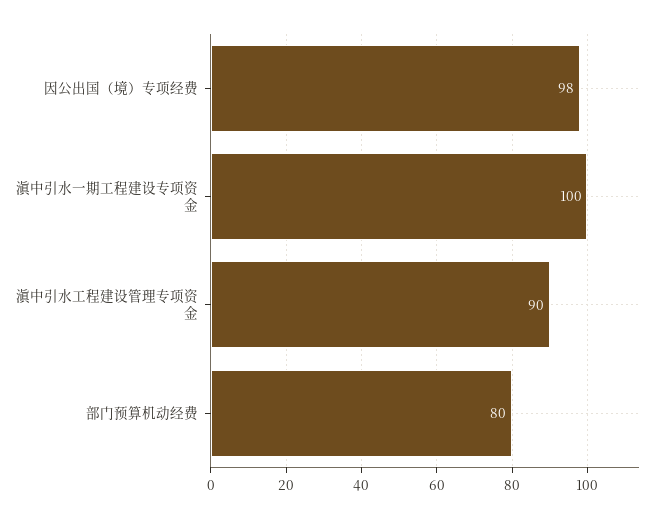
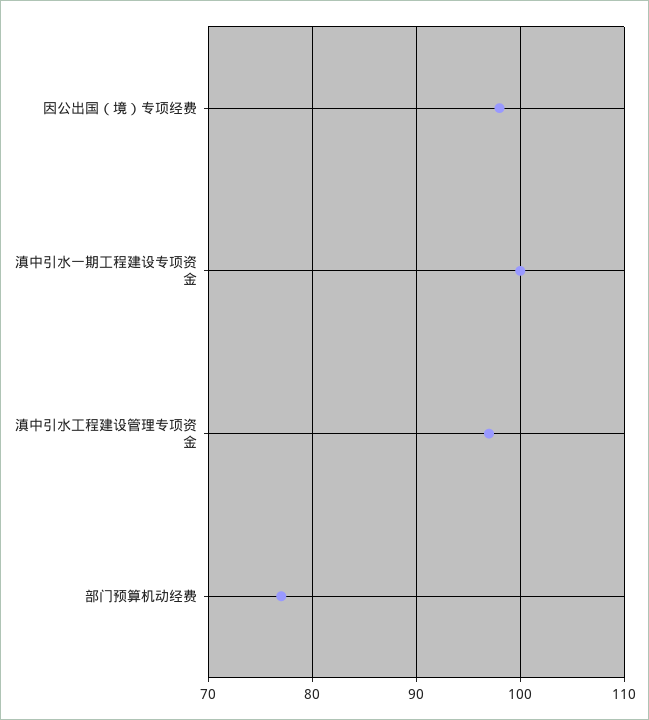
滇中引水工程建设管理专项资金: 90 -> 97
部门预算机动经费: 80 -> 77

